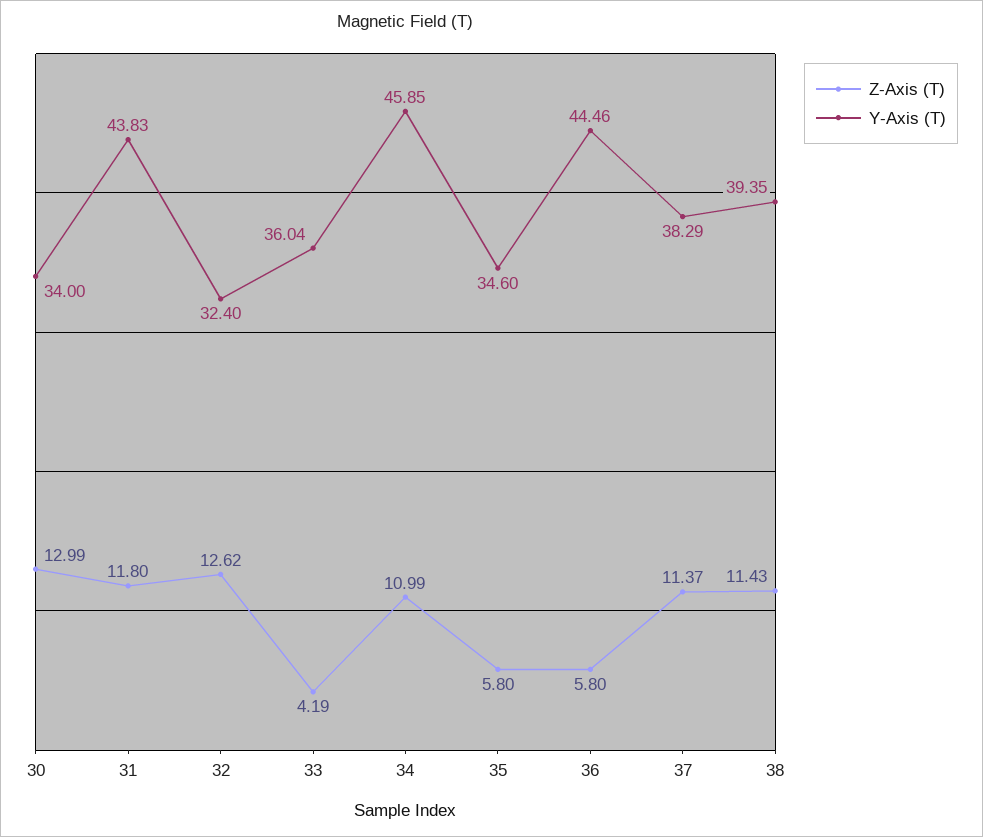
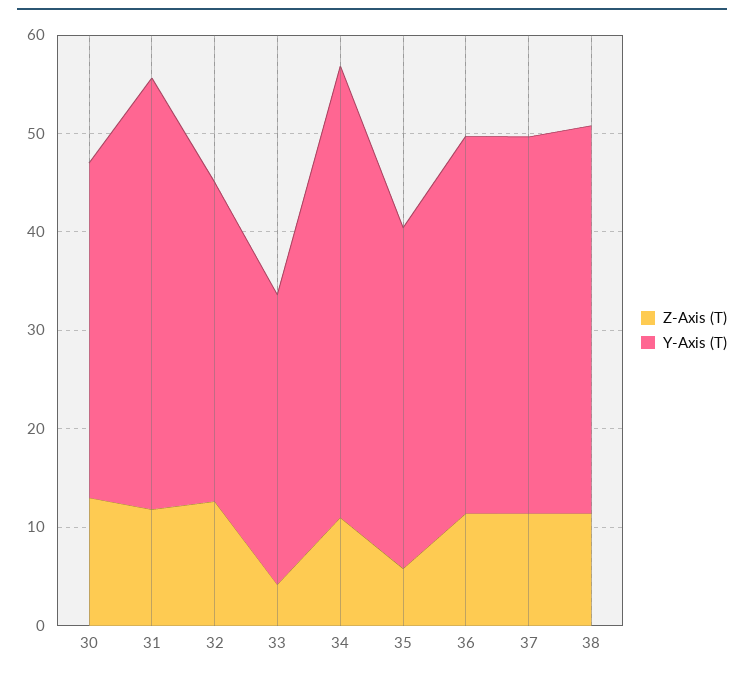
Y-Axis (T), 33: 36.04 -> 30
Z-Axis (T), 36: 5.8 -> 12
Y-Axis (T), 36: 44.46 -> 38

